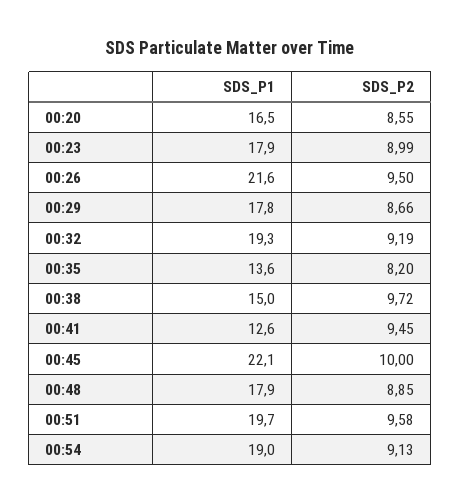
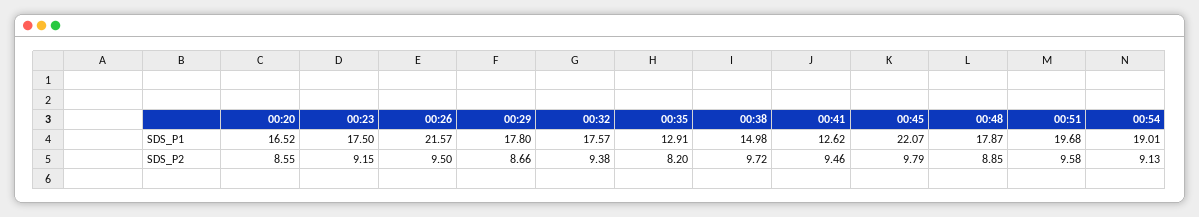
SDS_P1, 00:23: 17.9 -> 17.5
SDS_P2, 00:23: 8.99 -> 9.15
SDS_P1, 00:32: 19.3 -> 17.57
SDS_P2, 00:32: 9.19 -> 9.38
SDS_P1, 00:35: 13.6 -> 12.91
SDS_P2, 00:41: 9.45 -> 9.46
SDS_P2, 00:45: 10 -> 9.79

